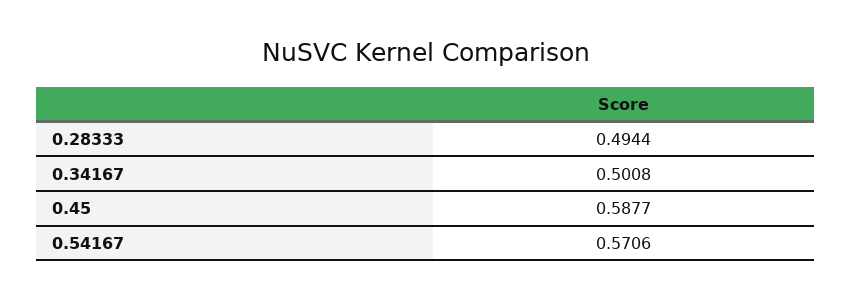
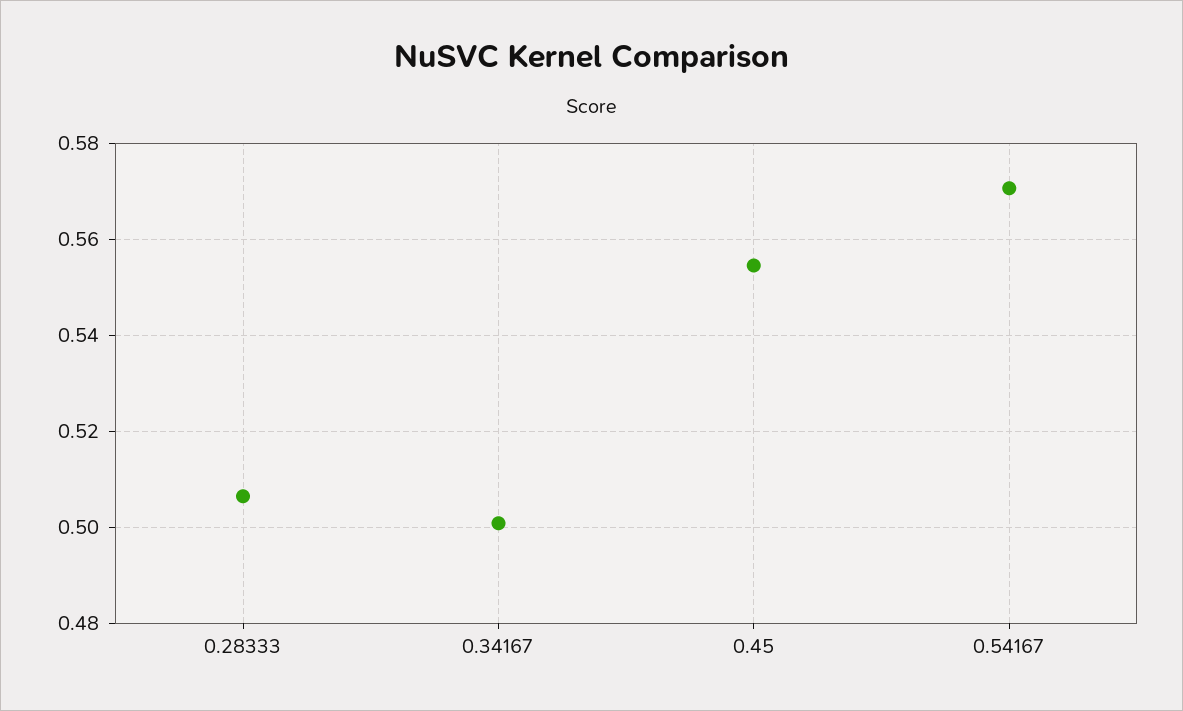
0.28333: 0.4944 -> 0.506
0.45: 0.5877 -> 0.554

